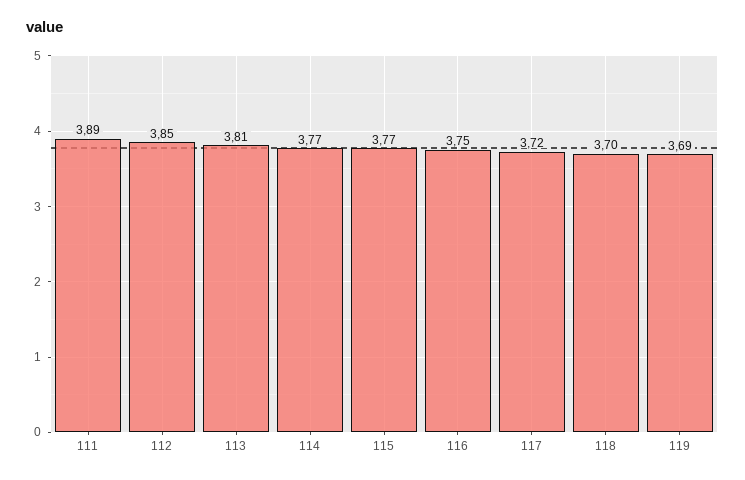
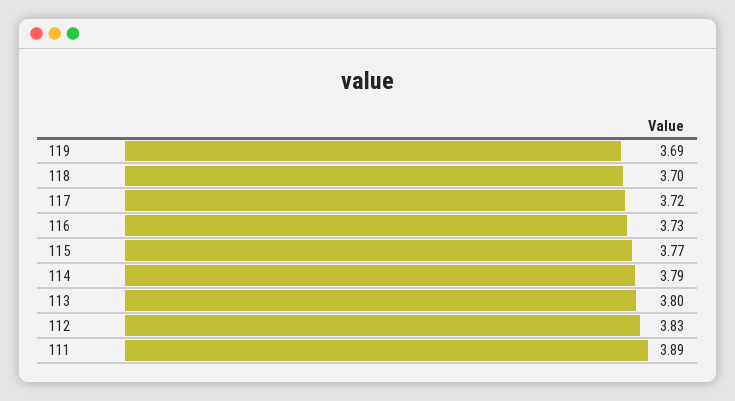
112: 3.85 -> 3.83
113: 3.81 -> 3.8
114: 3.77 -> 3.79
116: 3.75 -> 3.73

